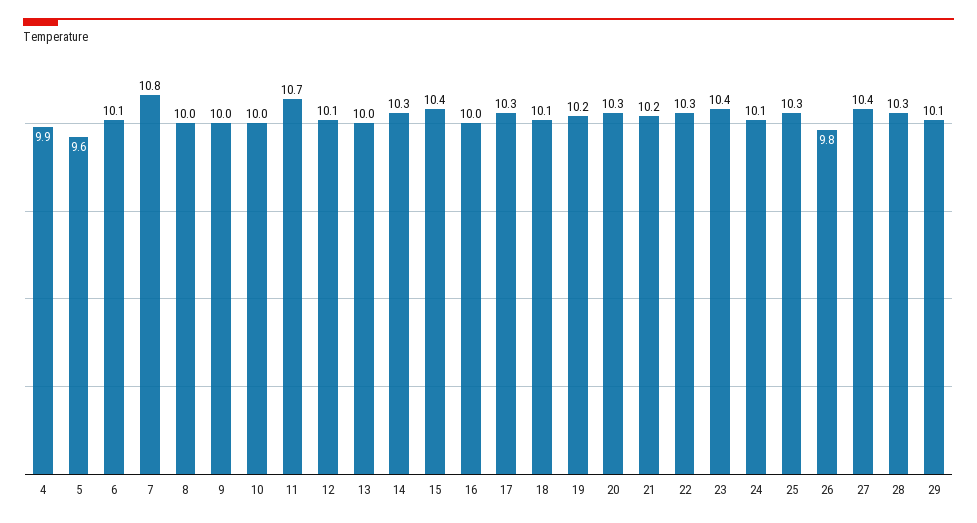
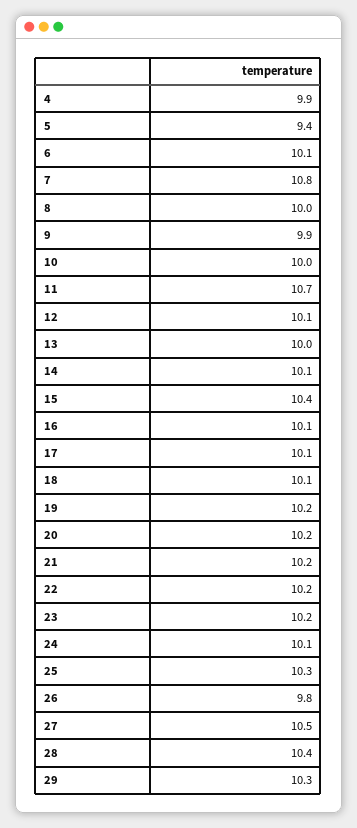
5: 9.6 -> 9.4
9: 10 -> 9.9
14: 10.3 -> 10.1
16: 10 -> 10.1
17: 10.3 -> 10.1
20: 10.3 -> 10.2
22: 10.3 -> 10.2
23: 10.4 -> 10.2
27: 10.4 -> 10.5
28: 10.3 -> 10.4
29: 10.1 -> 10.3

